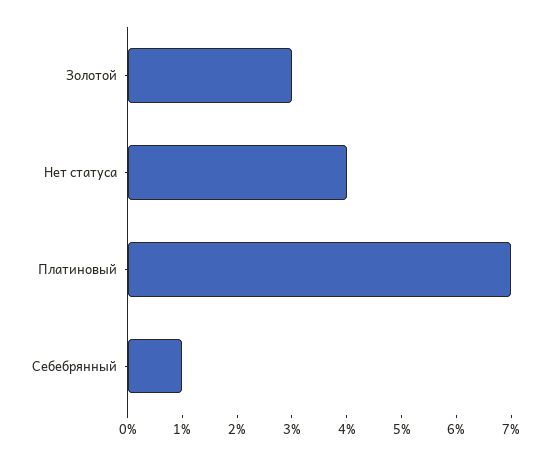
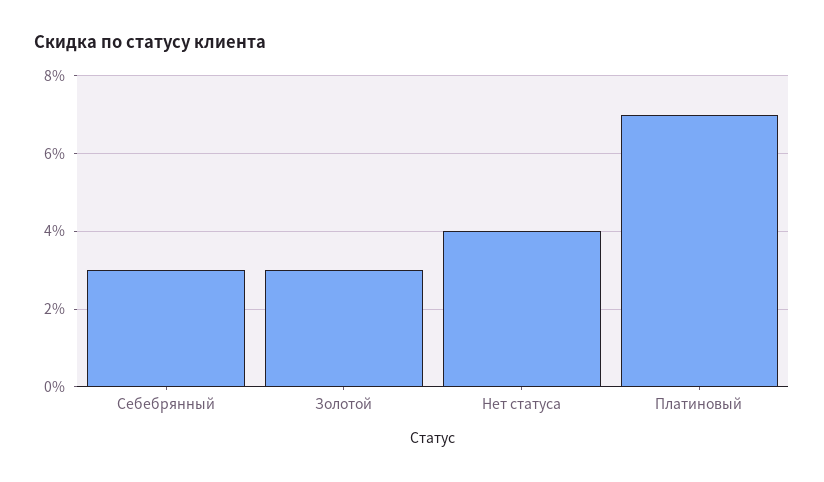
Себебрянный: 1 -> 3

